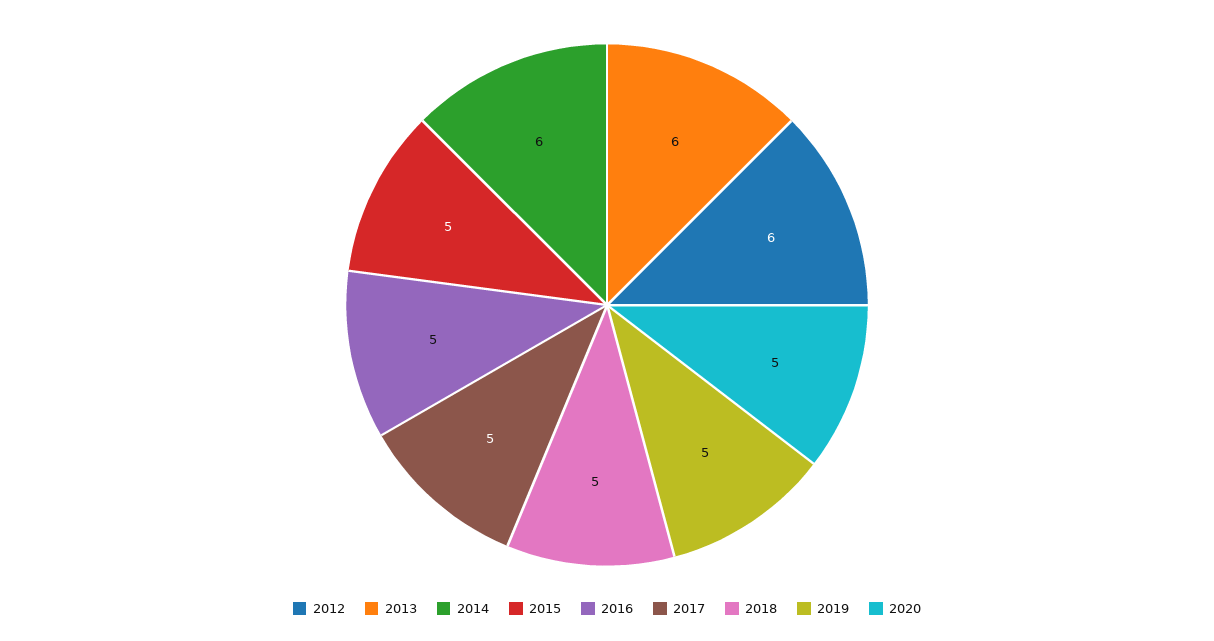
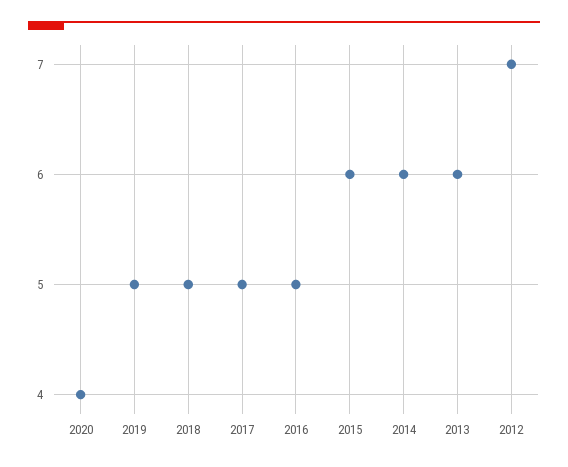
2012: 6 -> 7
2015: 5 -> 6
2020: 5 -> 4

